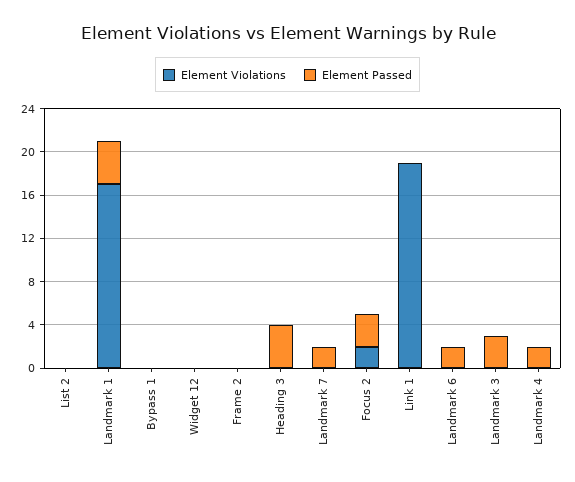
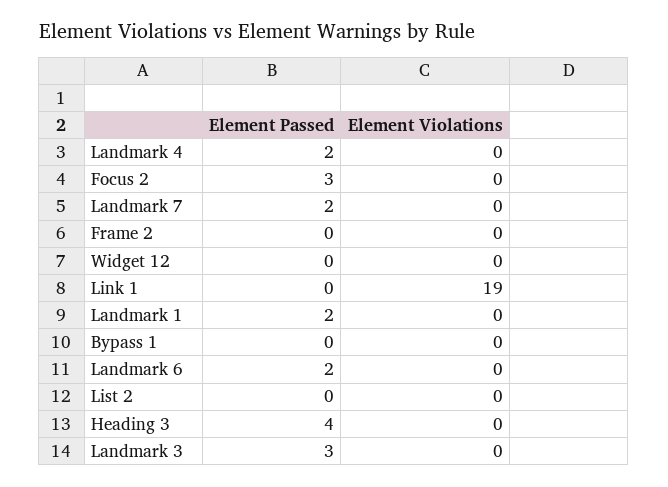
Element Violations, Landmark 1: 17 -> 0
Element Passed, Landmark 1: 4 -> 2
Element Violations, Focus 2: 2 -> 0

